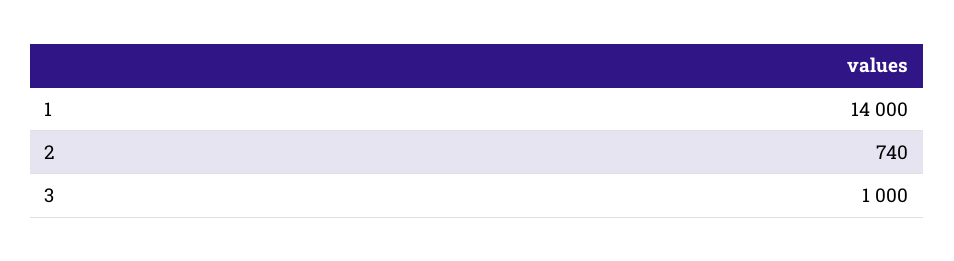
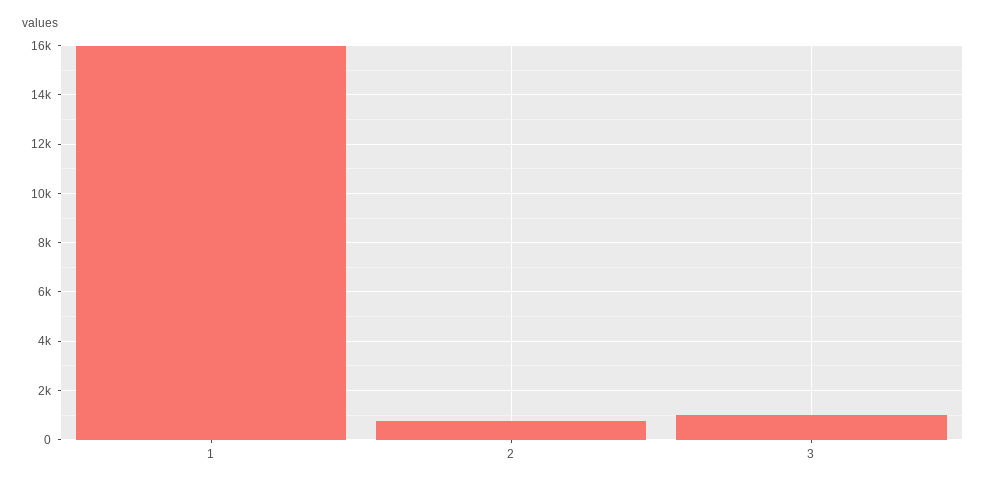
1: 14000 -> 16000

